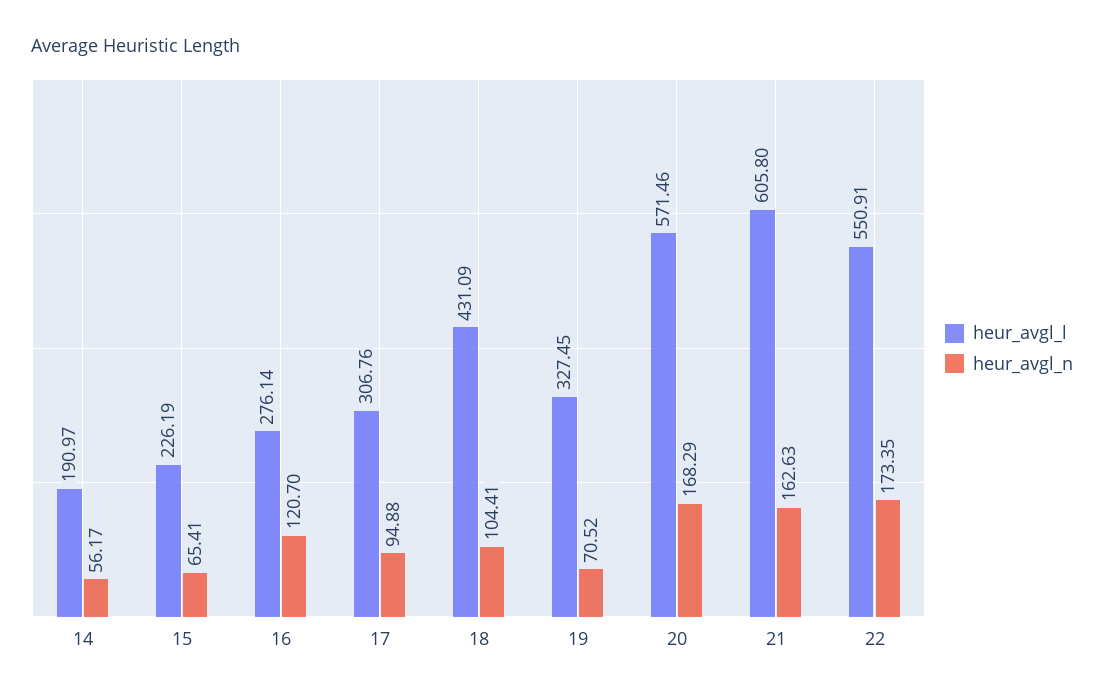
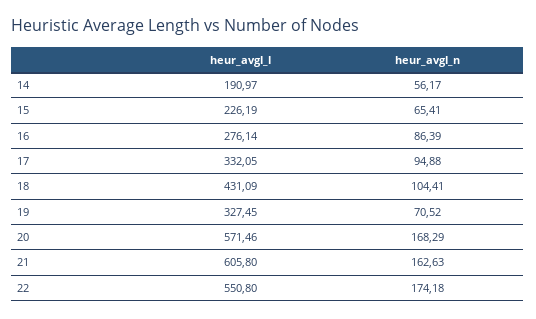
heur_avgl_n, 16: 120.7 -> 86.39
heur_avgl_l, 17: 306.76 -> 332.05
heur_avgl_l, 22: 550.91 -> 550.8
heur_avgl_n, 22: 173.35 -> 174.18

